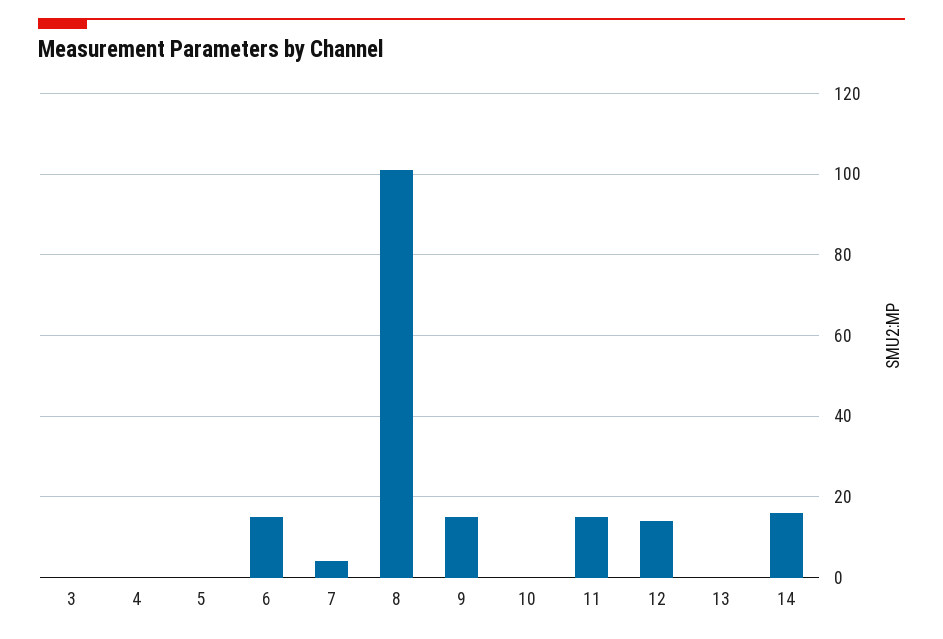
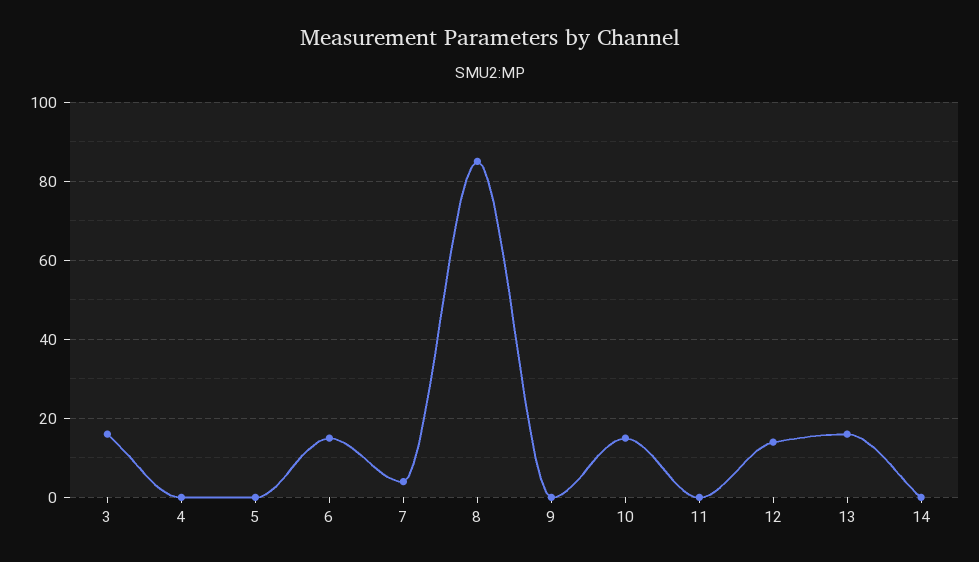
3: 0 -> 15
8: 100 -> 85
9: 15 -> 0
10: 0 -> 15
11: 15 -> 0
13: 0 -> 15
14: 15 -> 0

